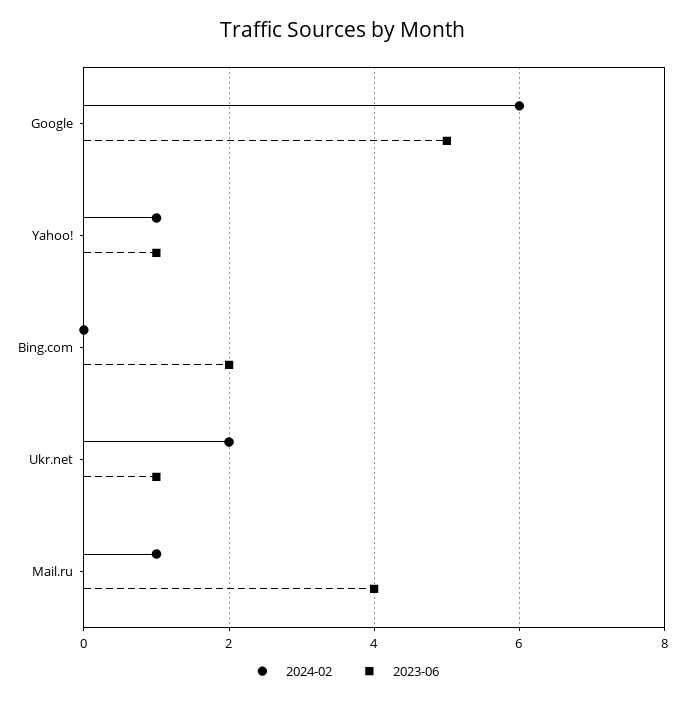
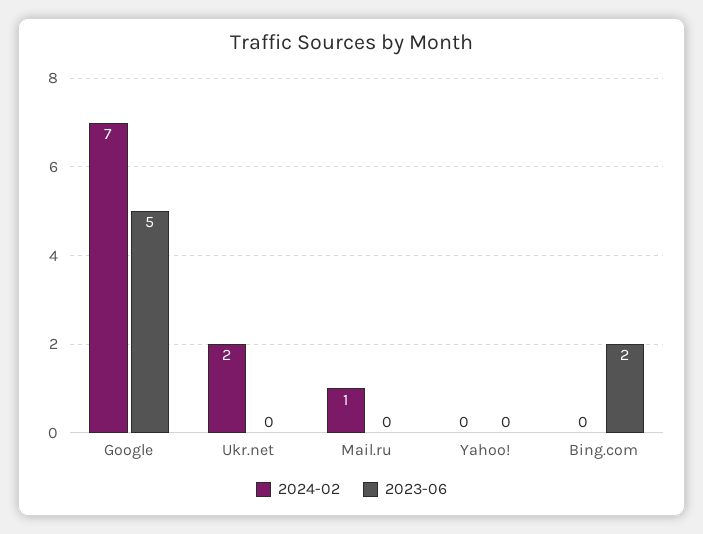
2024-02, Google: 6 -> 7
2024-02, Yahoo!: 1 -> 0
2023-06, Yahoo!: 1 -> 0
2023-06, Ukr.net: 1 -> 0
2023-06, Mail.ru: 4 -> 0

